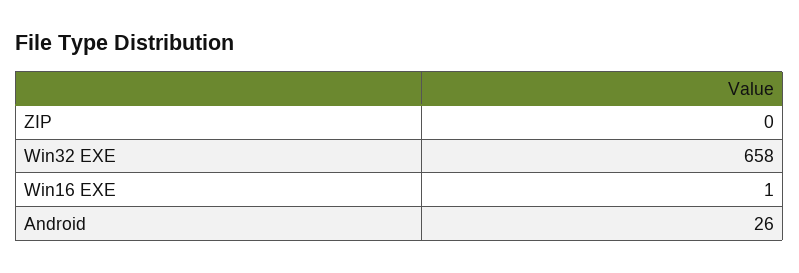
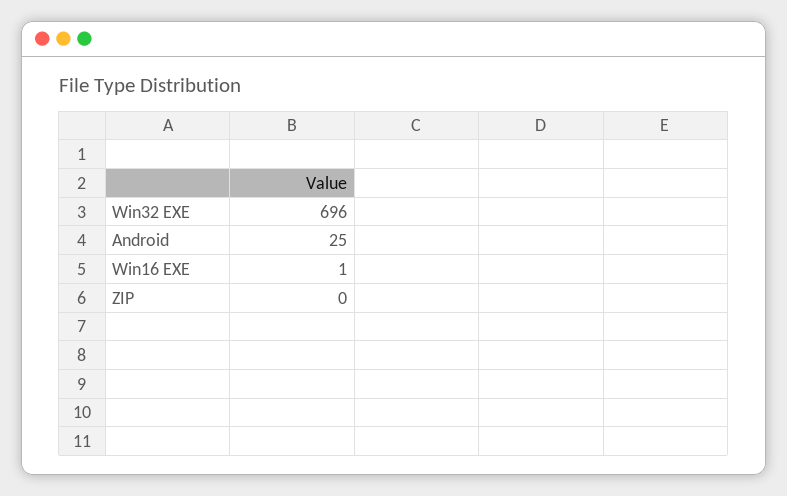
Win32 EXE: 658 -> 696
Android: 26 -> 25

